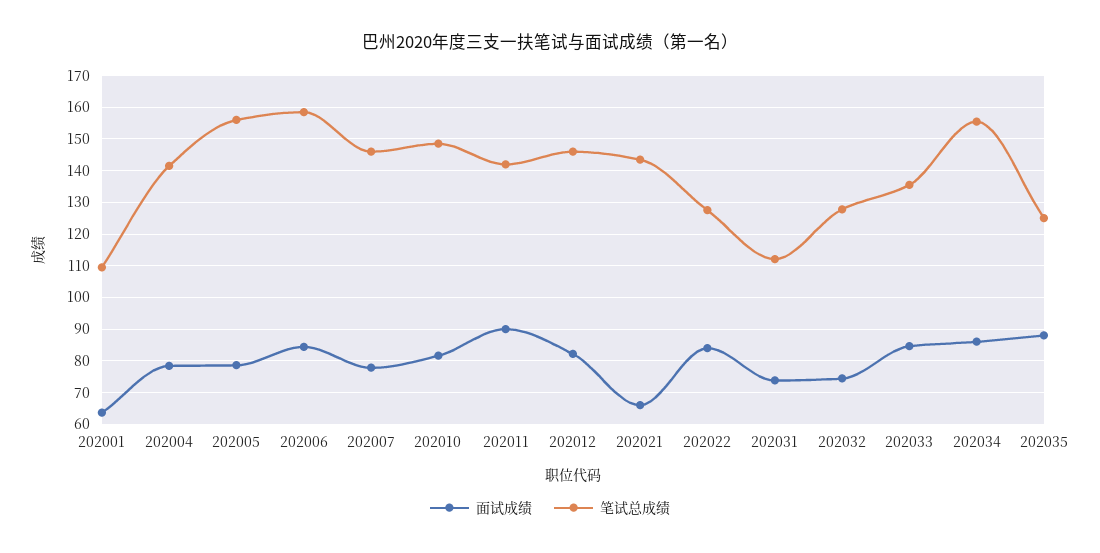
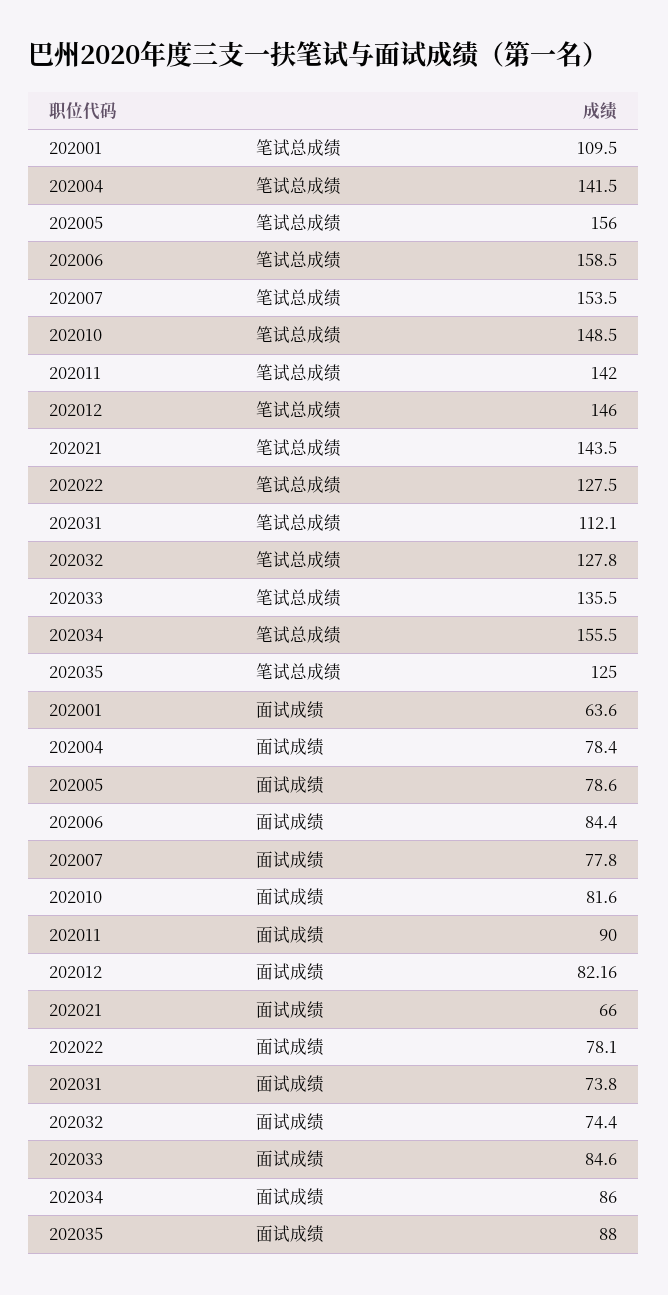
笔试总成绩, 202007: 146 -> 153.5
面试成绩, 202022: 84 -> 78.1

